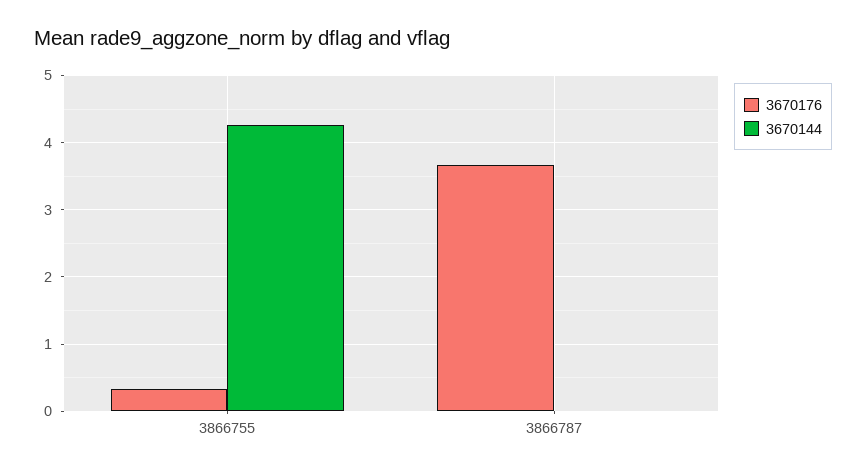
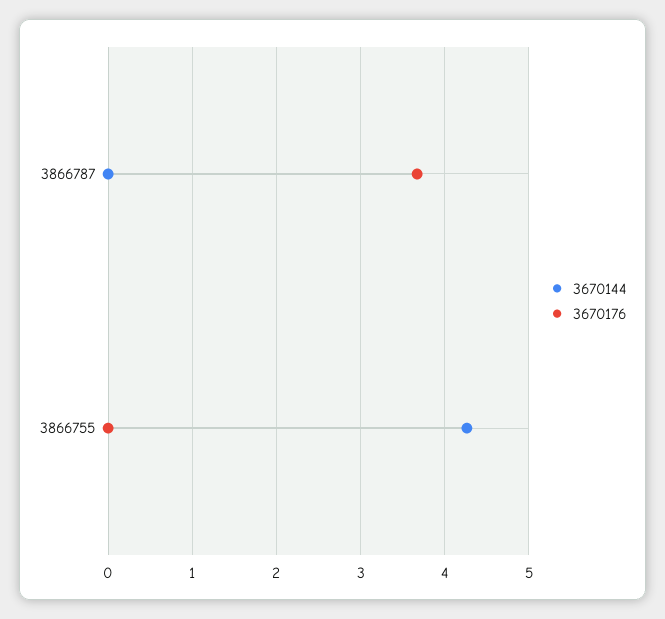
3670176, 3866755: 0.3 -> 0

